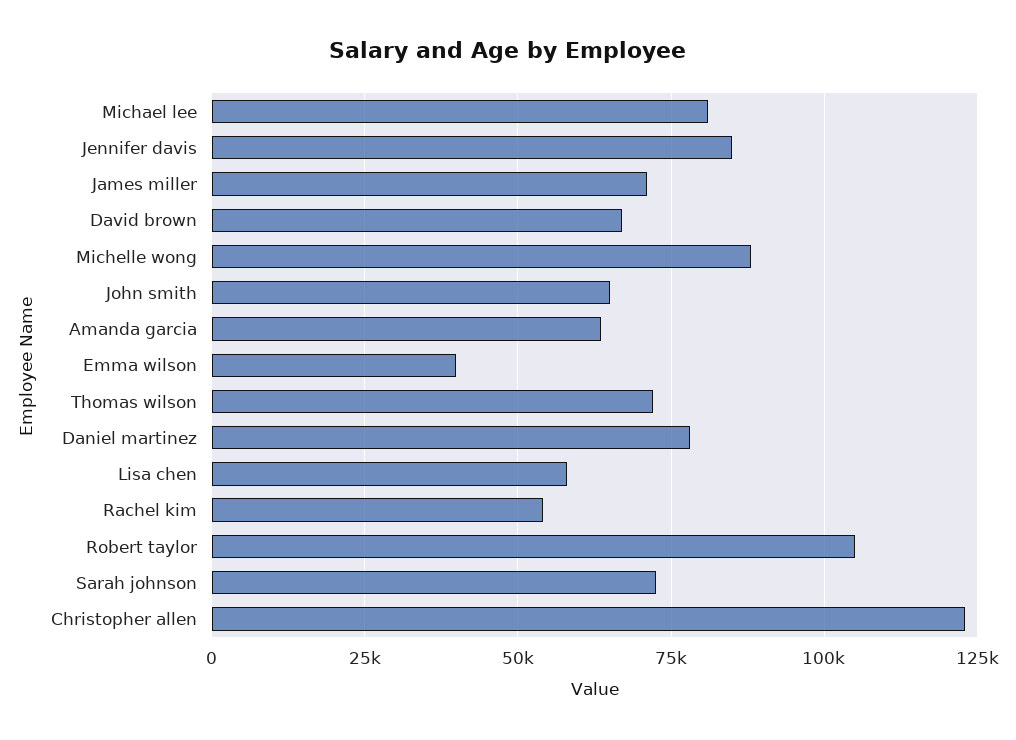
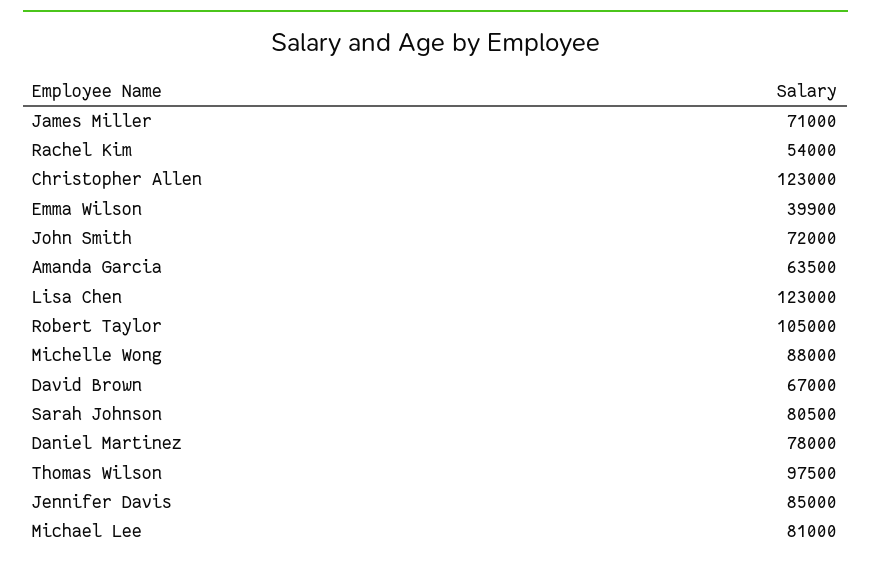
John smith: 65000 -> 72000
Thomas wilson: 72500 -> 97500
Lisa chen: 57500 -> 123000
Sarah johnson: 72500 -> 80500

